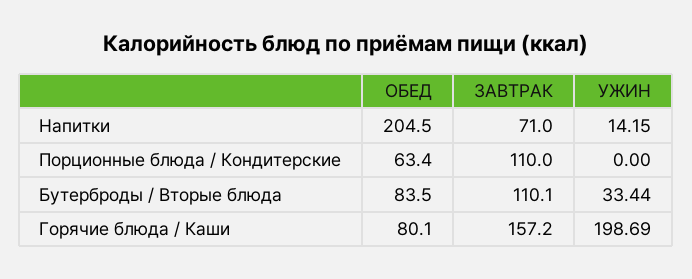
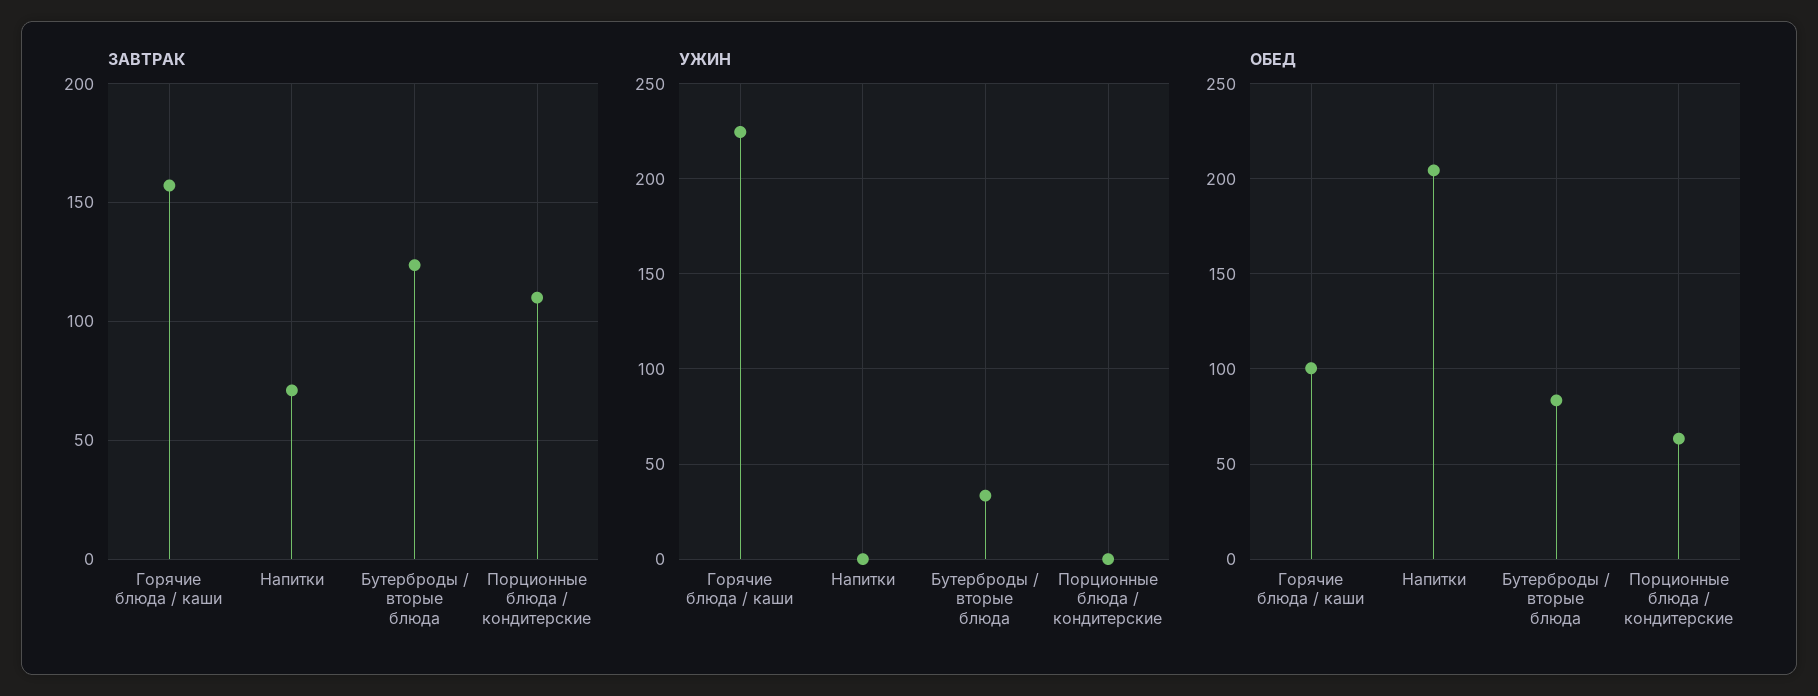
УЖИН, Напитки: 14.15 -> 0
ЗАВТРАК, Бутерброды / Вторые блюда: 110.1 -> 125
ОБЕД, Горячие блюда / Каши: 80.1 -> 100
УЖИН, Горячие блюда / Каши: 198.69 -> 225

